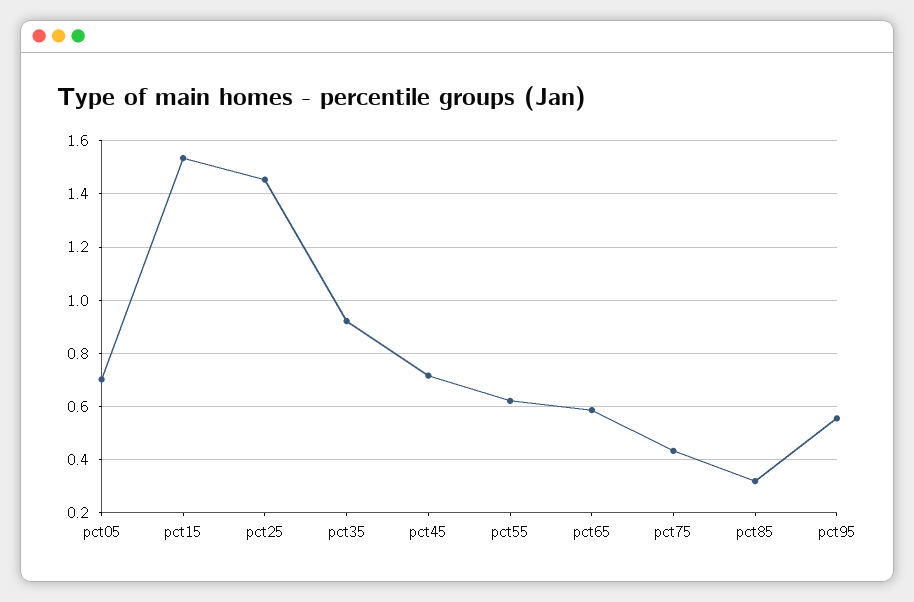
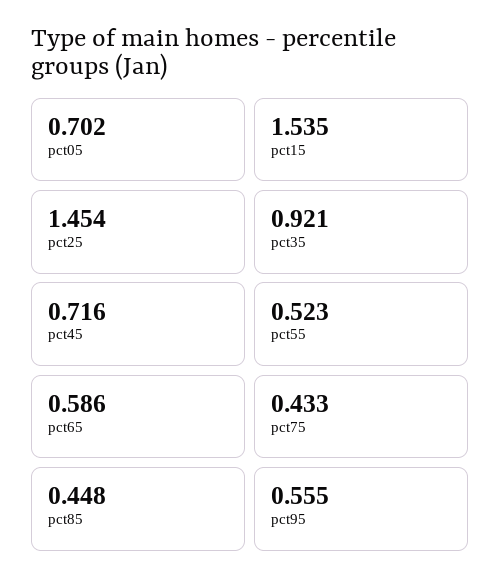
pct55: 0.625 -> 0.523
pct85: 0.325 -> 0.448

